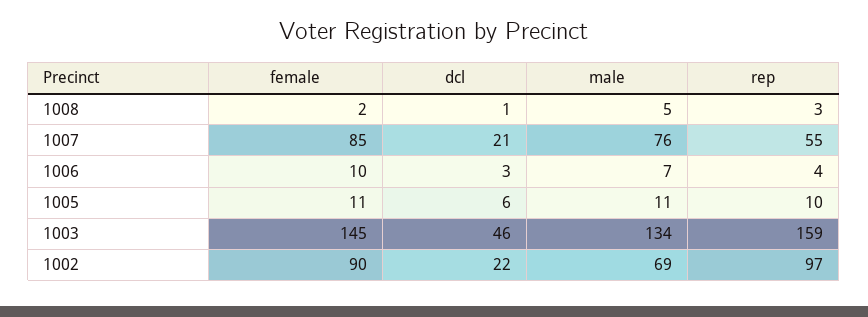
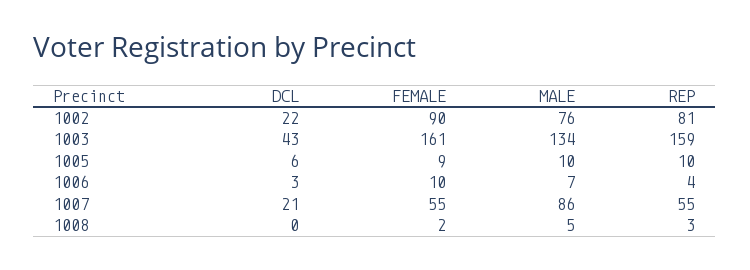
dcl, 1008: 1 -> 0
female, 1007: 85 -> 55
male, 1007: 76 -> 86
female, 1005: 11 -> 9
male, 1005: 11 -> 10
female, 1003: 145 -> 161
dcl, 1003: 46 -> 43
male, 1002: 69 -> 76
rep, 1002: 97 -> 81

